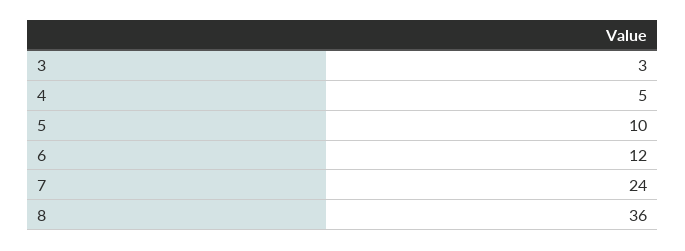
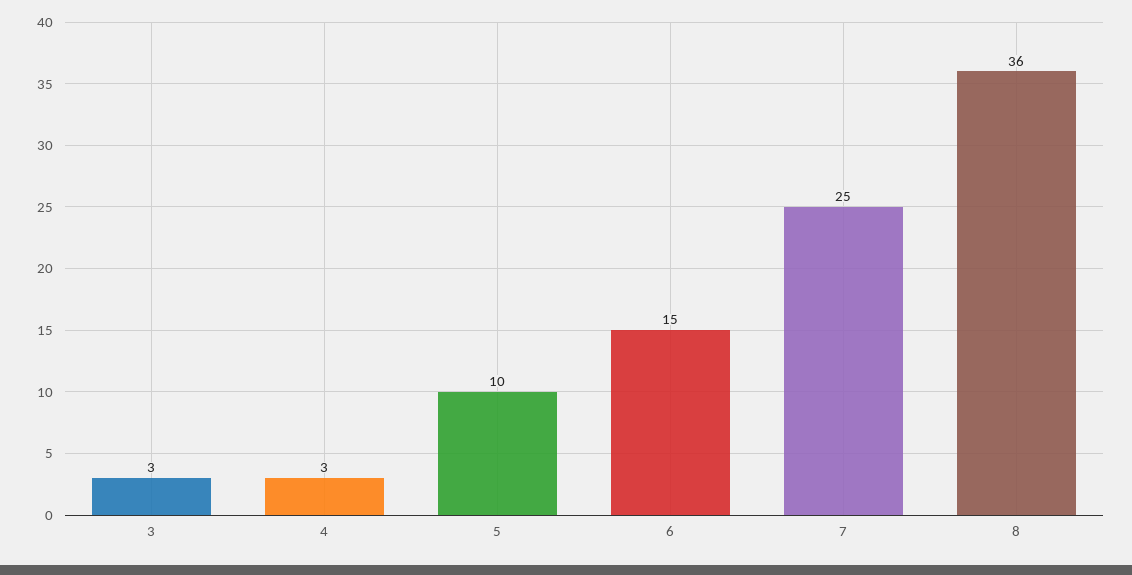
4: 5 -> 3
6: 12 -> 15
7: 24 -> 25

